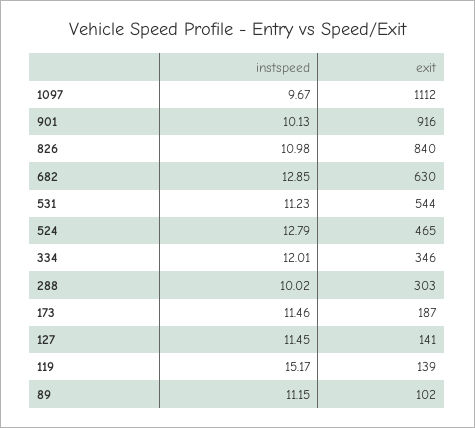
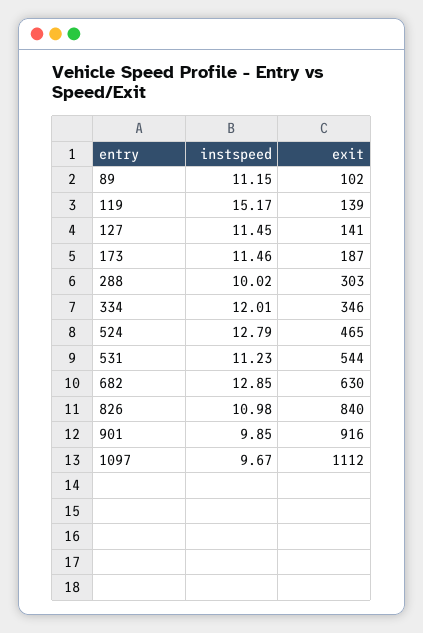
instspeed, 901: 10.13 -> 9.85

